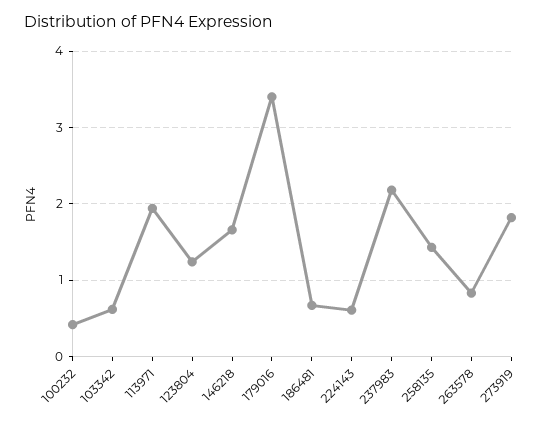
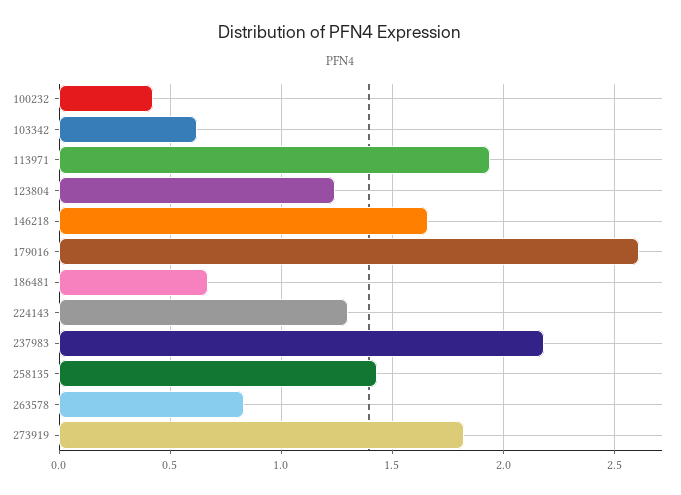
179016: 3.4 -> 2.6
224143: 0.6 -> 1.3

